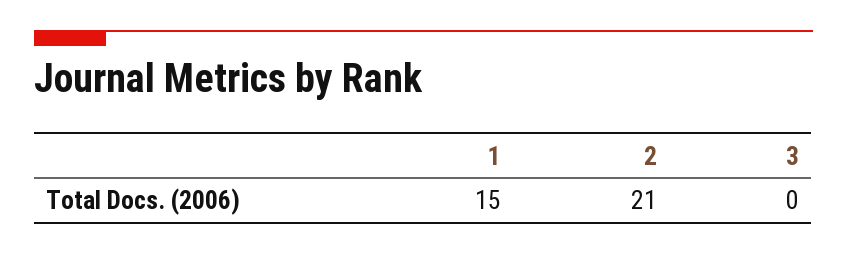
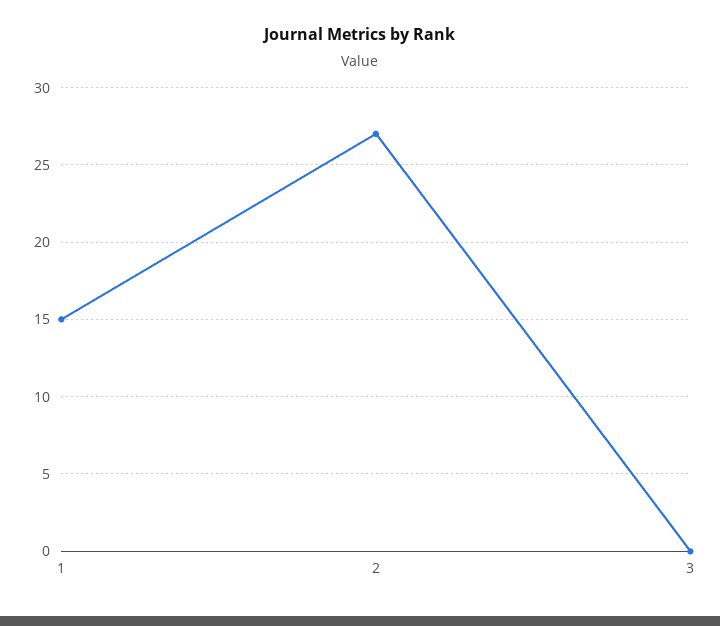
2: 21 -> 27

